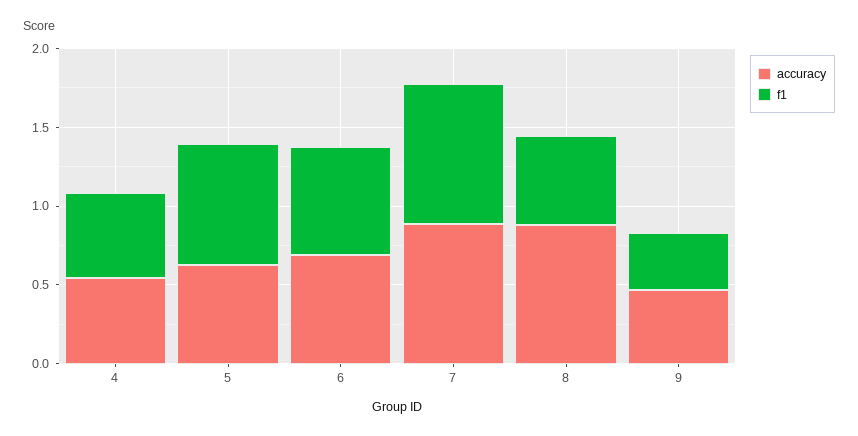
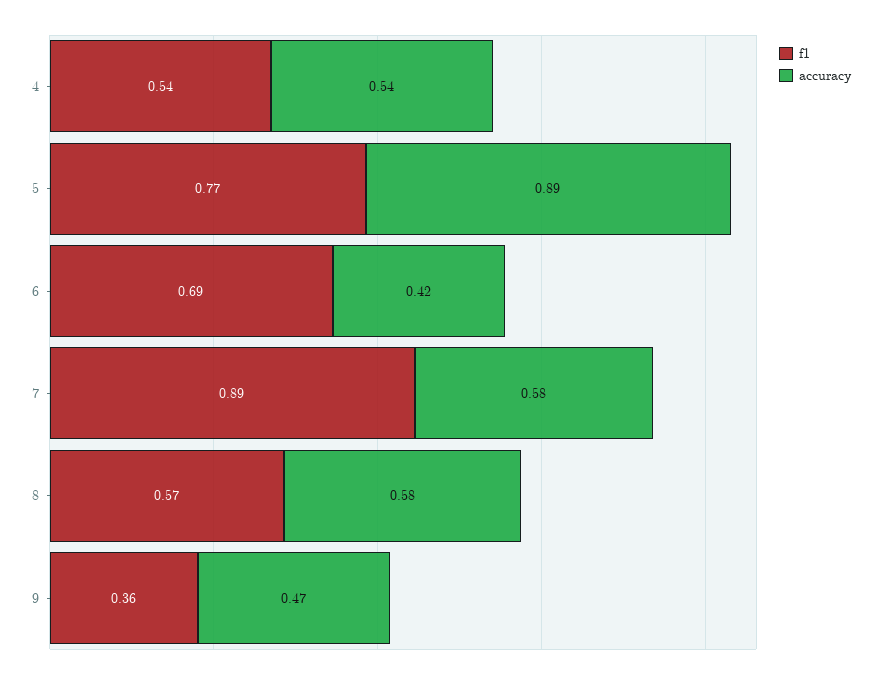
accuracy, 5: 0.6 -> 0.89
accuracy, 6: 0.7 -> 0.42
accuracy, 7: 0.9 -> 0.58
accuracy, 8: 0.9 -> 0.58

